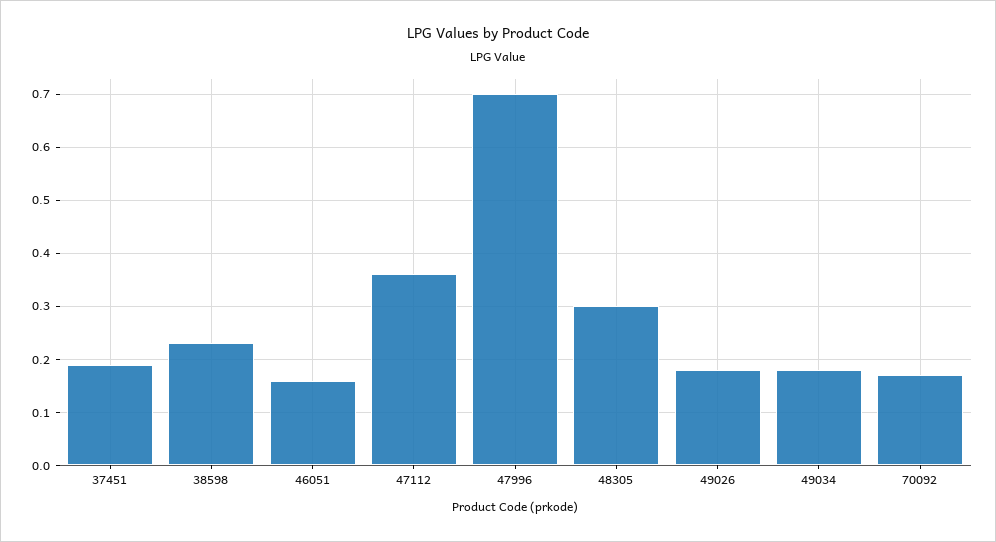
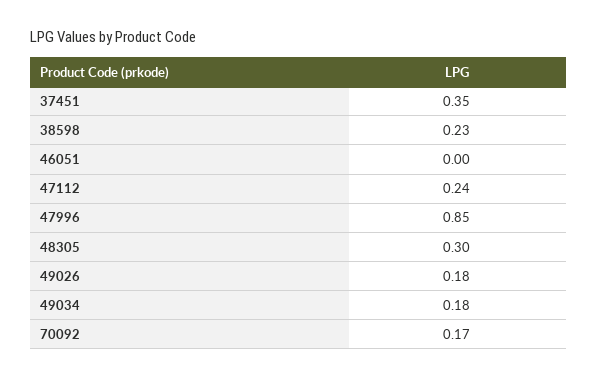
37451: 0.2 -> 0.35
46051: 0.15 -> 0
47112: 0.35 -> 0.24
47996: 0.7 -> 0.85

